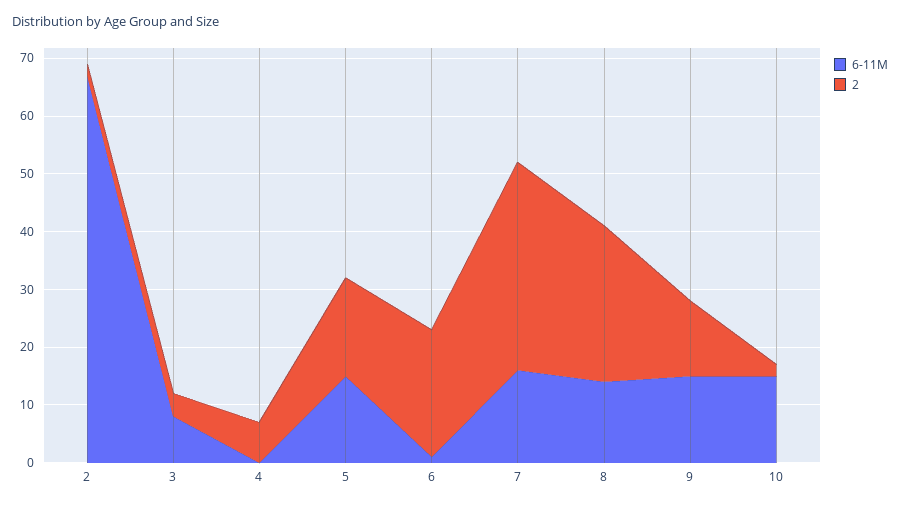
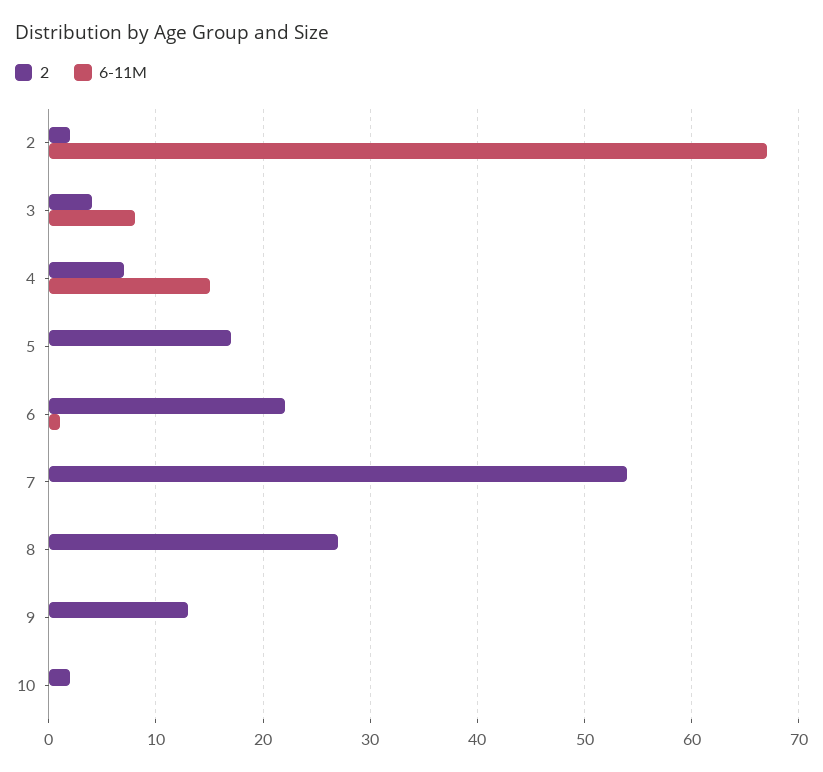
6-11M, 4: 0 -> 15
6-11M, 5: 15 -> 0
6-11M, 7: 15 -> 0
2, 7: 35 -> 54
6-11M, 8: 15 -> 0
6-11M, 9: 15 -> 0
6-11M, 10: 15 -> 0

